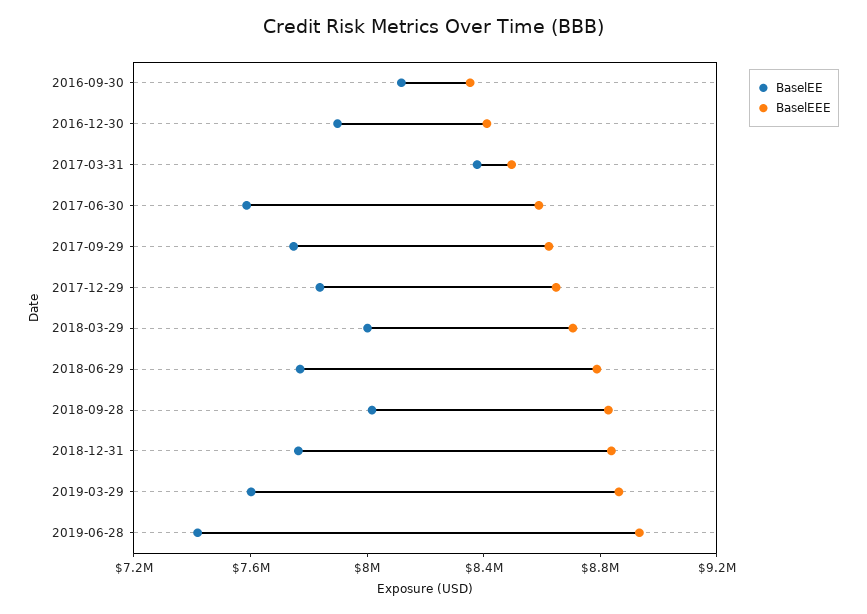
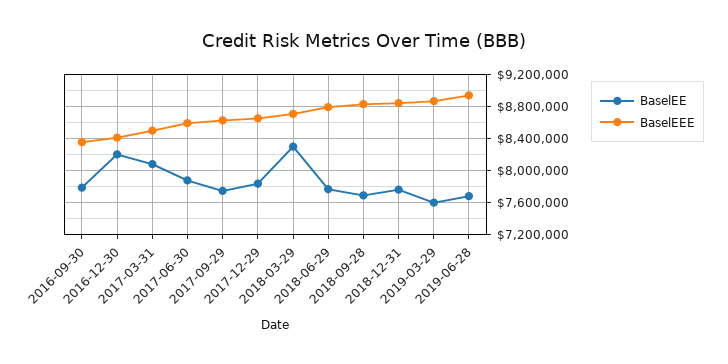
BaselEE, 2016-09-30: 8100000 -> 7800000
BaselEE, 2016-12-30: 7900000 -> 8200000
BaselEE, 2017-03-31: 8400000 -> 8100000
BaselEE, 2017-06-30: 7600000 -> 7900000
BaselEE, 2018-03-29: 8000000 -> 8300000
BaselEE, 2018-09-28: 8000000 -> 7700000
BaselEE, 2019-06-28: 7400000 -> 7700000

